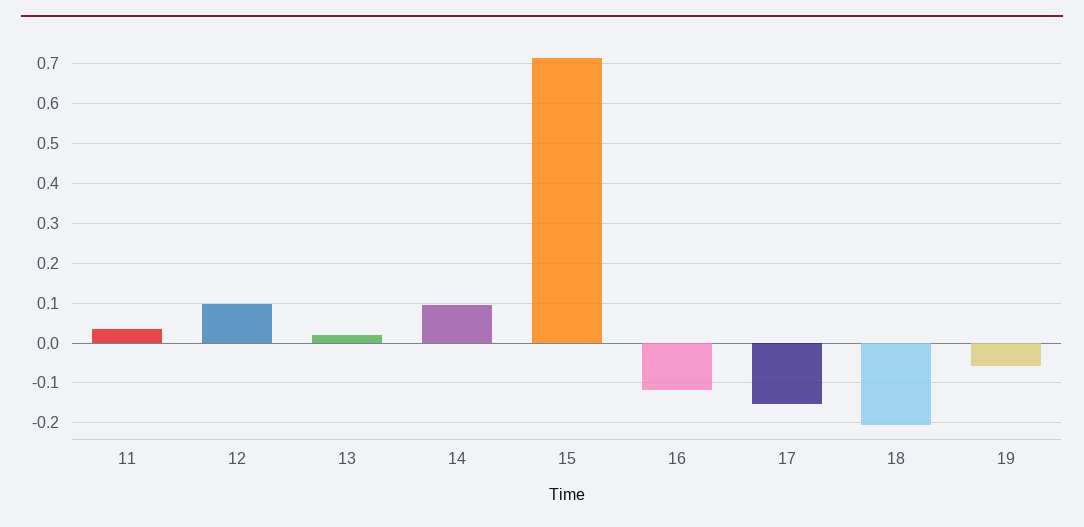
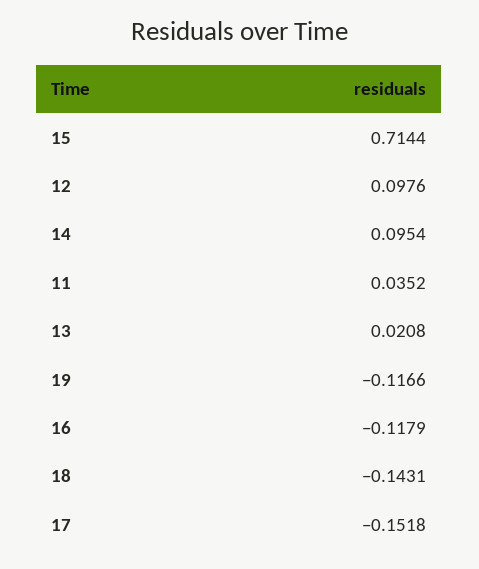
18: -0.2 -> -0.1431
19: -0.06 -> -0.1166

